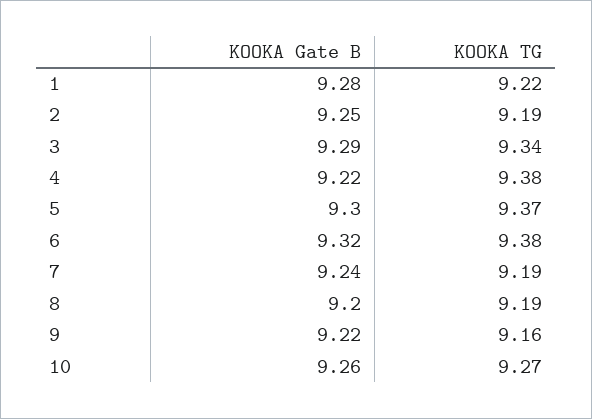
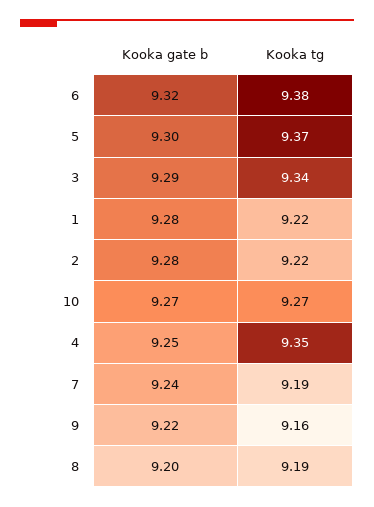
KOOKA Gate B, 2: 9.25 -> 9.28
KOOKA TG, 2: 9.19 -> 9.22
KOOKA Gate B, 4: 9.22 -> 9.25
KOOKA TG, 4: 9.38 -> 9.35
KOOKA Gate B, 10: 9.26 -> 9.27

